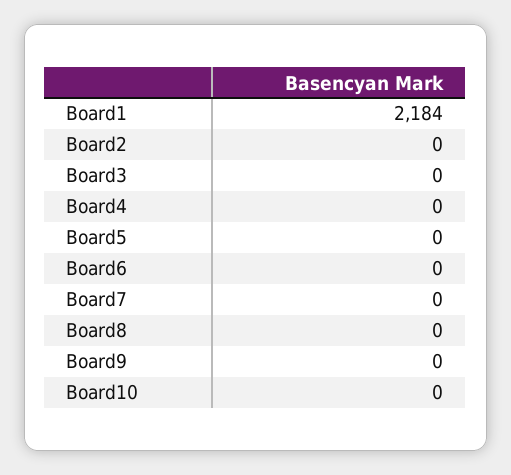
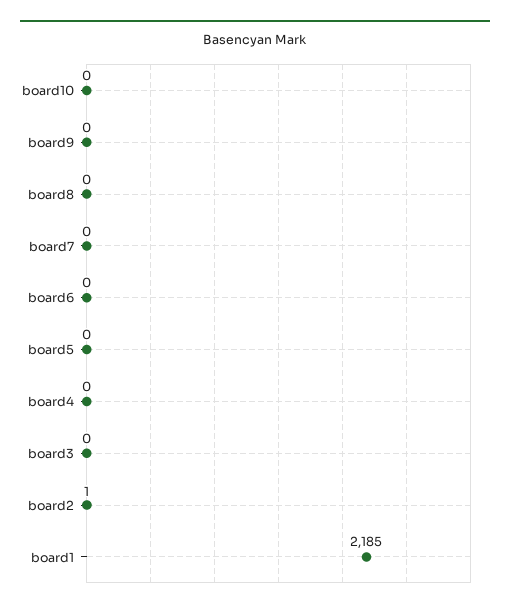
Board1: 2184 -> 2185
Board2: 0 -> 1

